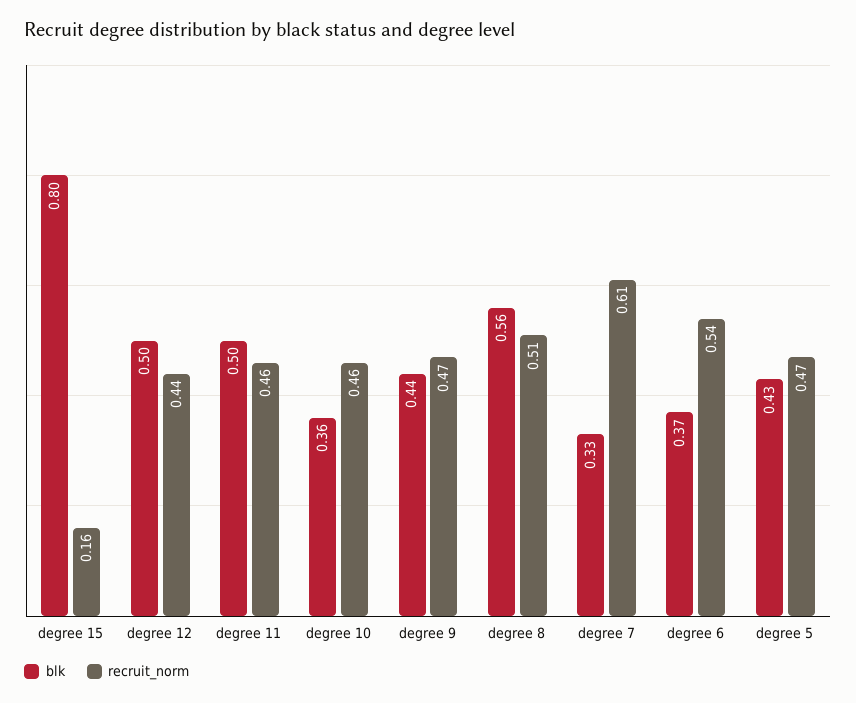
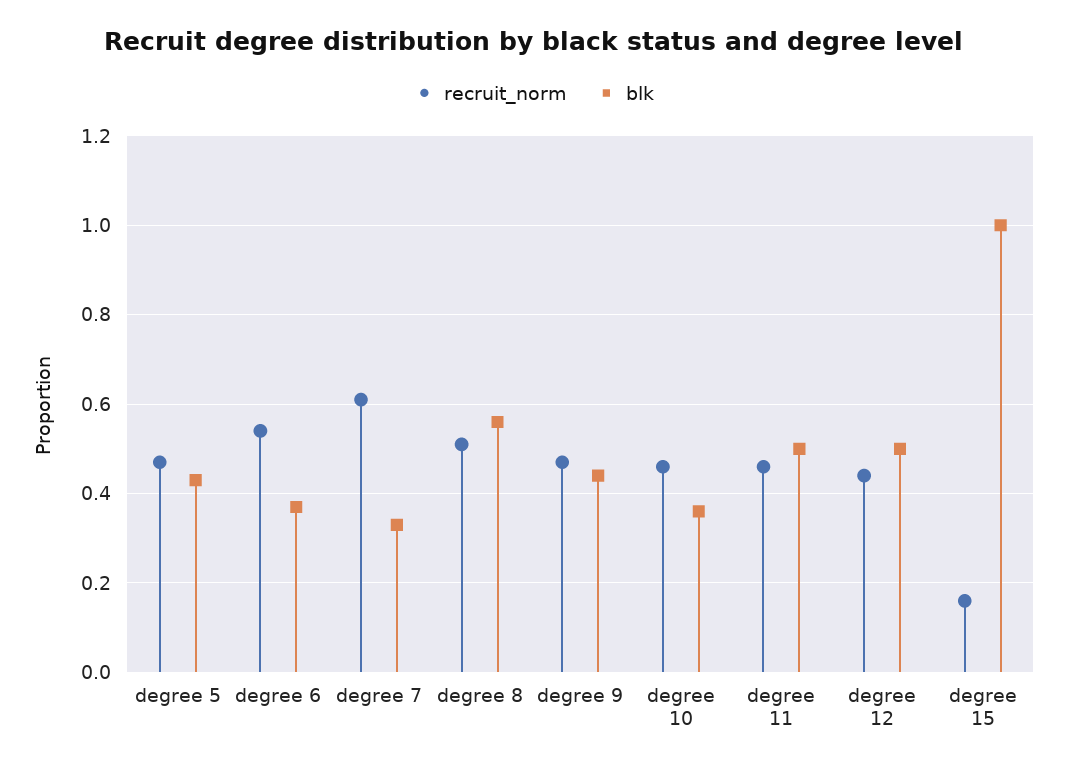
blk, degree 15: 0.8 -> 1

